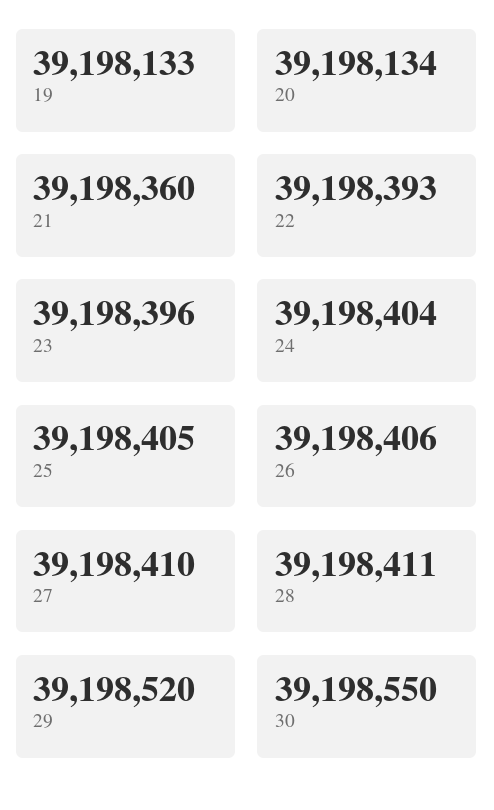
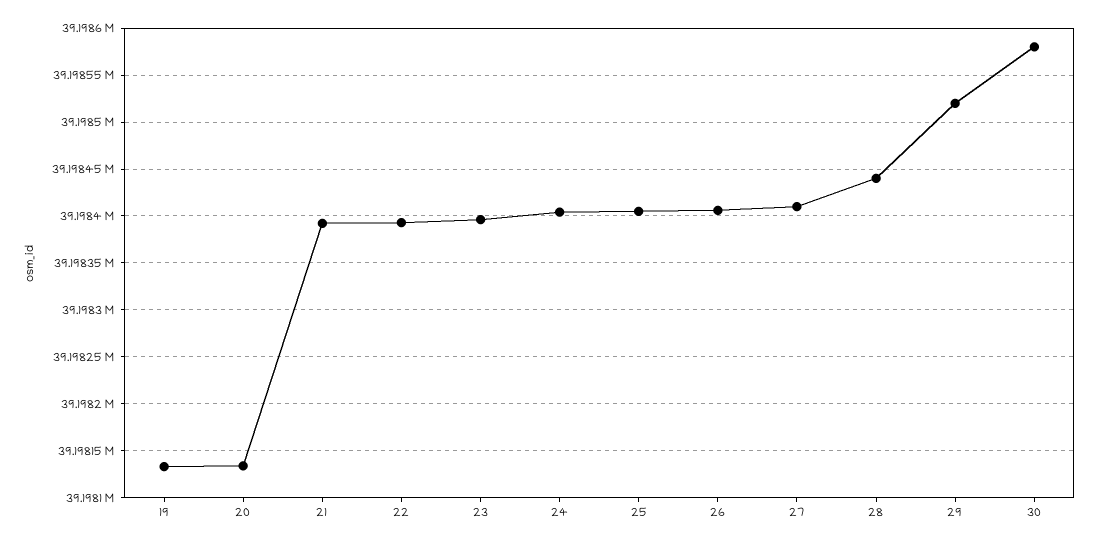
21: 39198360 -> 39198390
28: 39198411 -> 39198440
30: 39198550 -> 39198580

